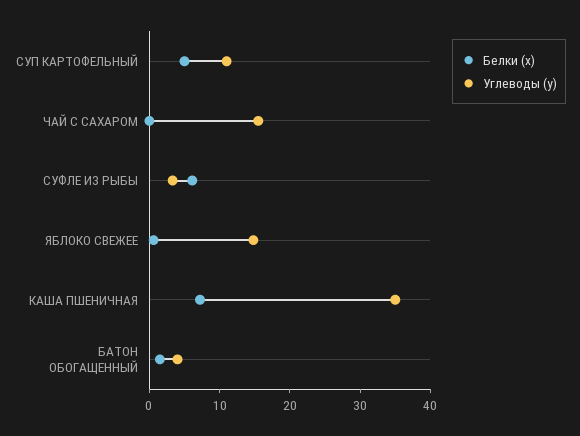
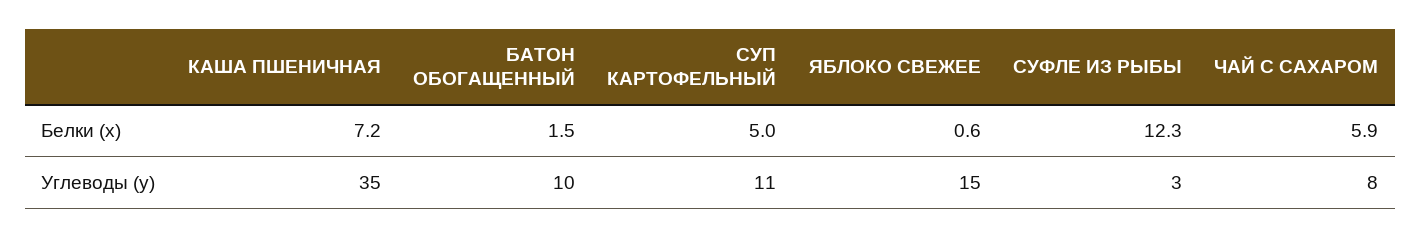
Белки (x), ЧАЙ С САХАРОМ: 0 -> 5.9
Углеводы (y), ЧАЙ С САХАРОМ: 16 -> 8
Белки (x), СУФЛЕ ИЗ РЫБЫ: 6 -> 12.3
Углеводы (y), БАТОН ОБОГАЩЕННЫЙ: 4 -> 10

